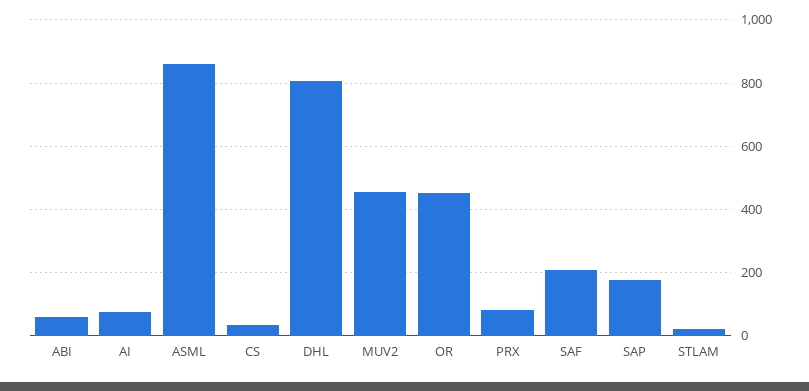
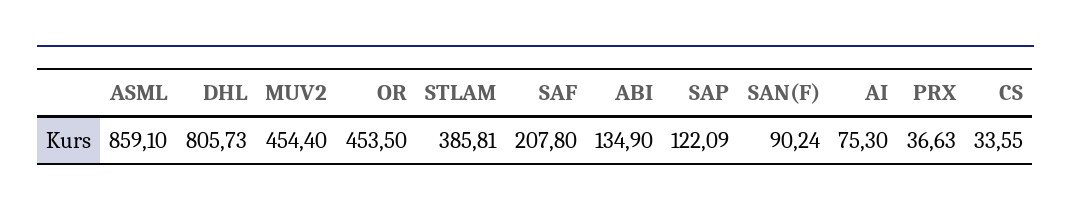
ABI: 60 -> 134.9
PRX: 80 -> 36.63
SAP: 180 -> 122.09
STLAM: 20 -> 385.81
SAN(F): none -> 90.24

